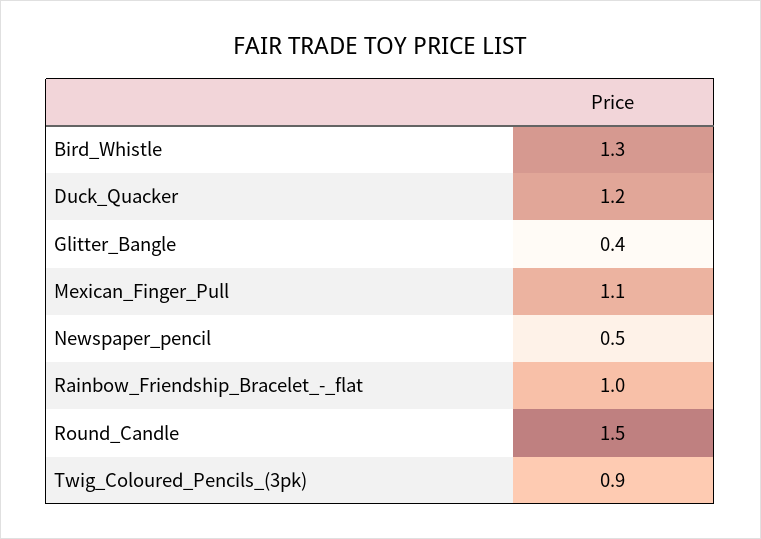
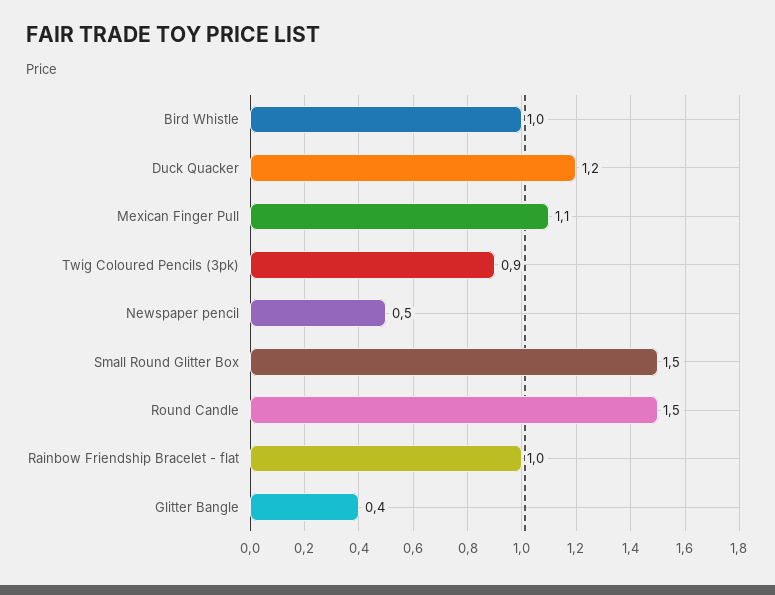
Bird_Whistle: 1.3 -> 1
Small Round Glitter Box: none -> 1.5

